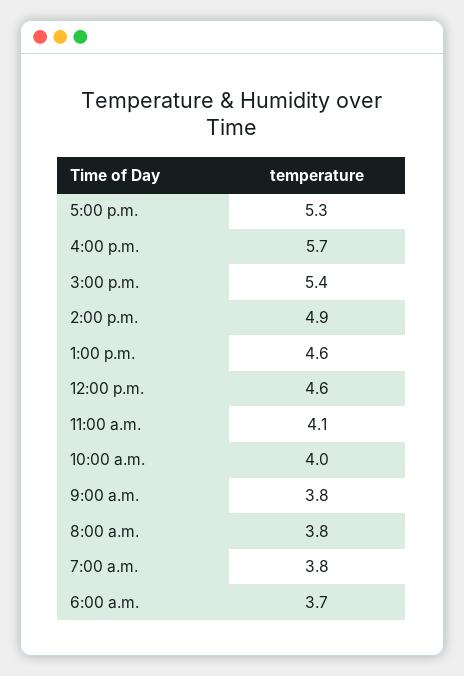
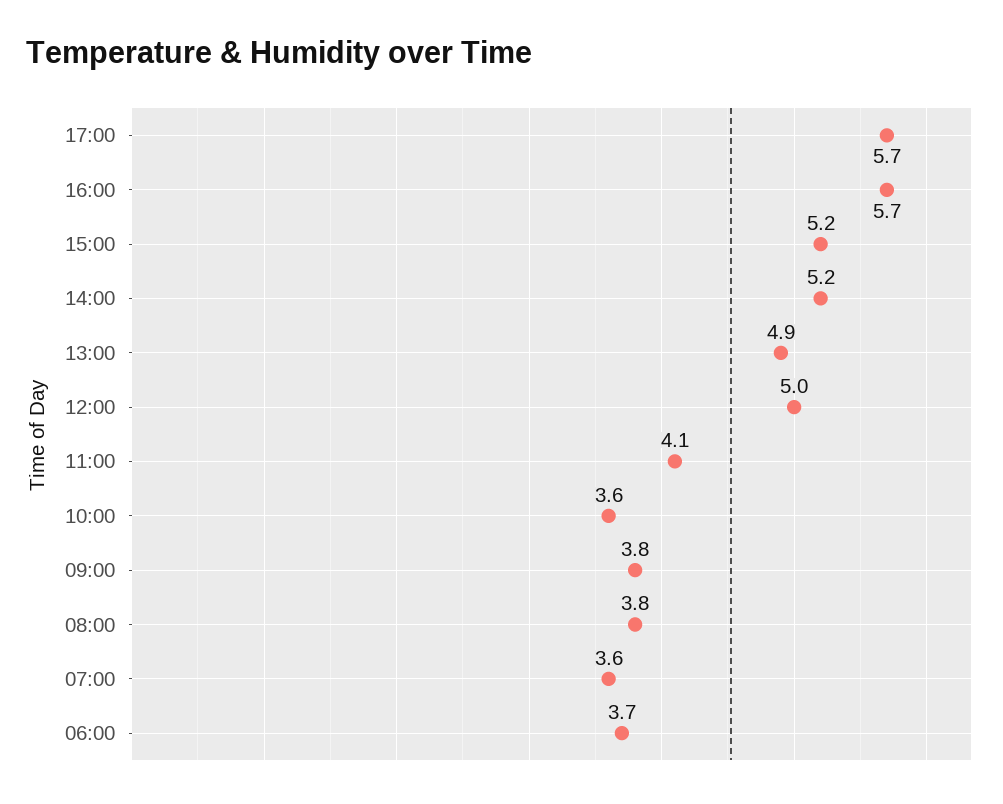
5:00 p.m.: 5.3 -> 5.7
3:00 p.m.: 5.4 -> 5.2
2:00 p.m.: 4.9 -> 5.2
1:00 p.m.: 4.6 -> 4.9
12:00 p.m.: 4.6 -> 5
10:00 a.m.: 4 -> 3.6
7:00 a.m.: 3.8 -> 3.6

